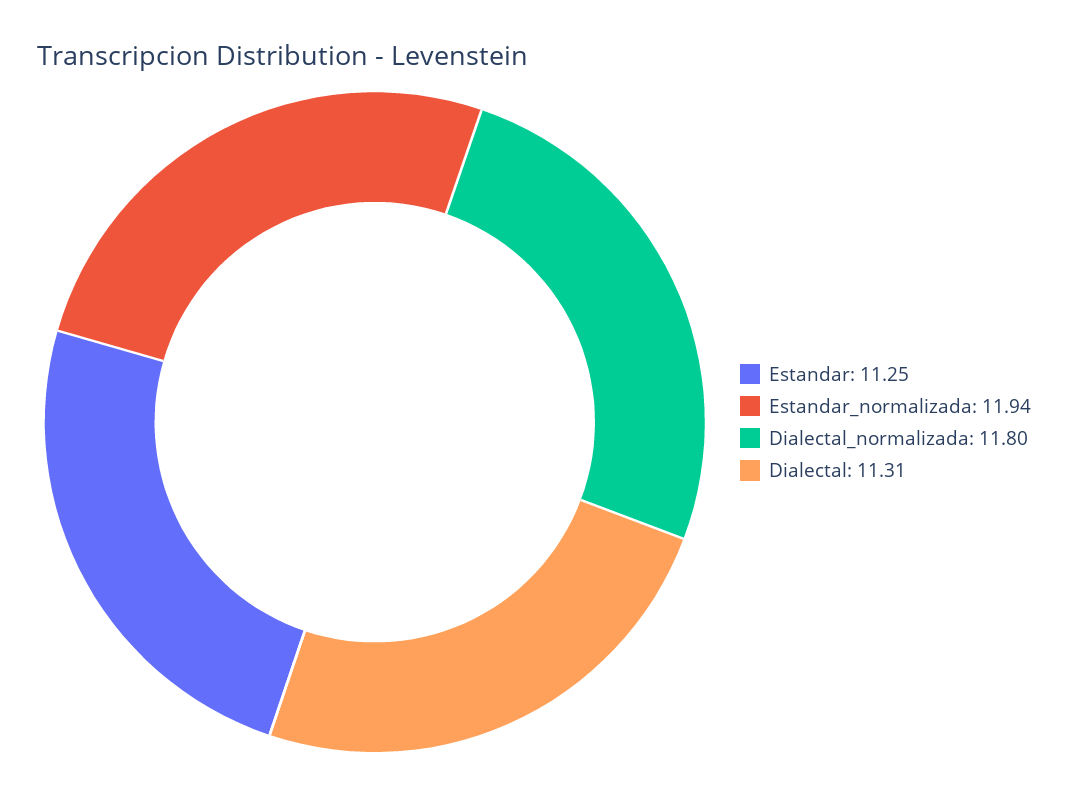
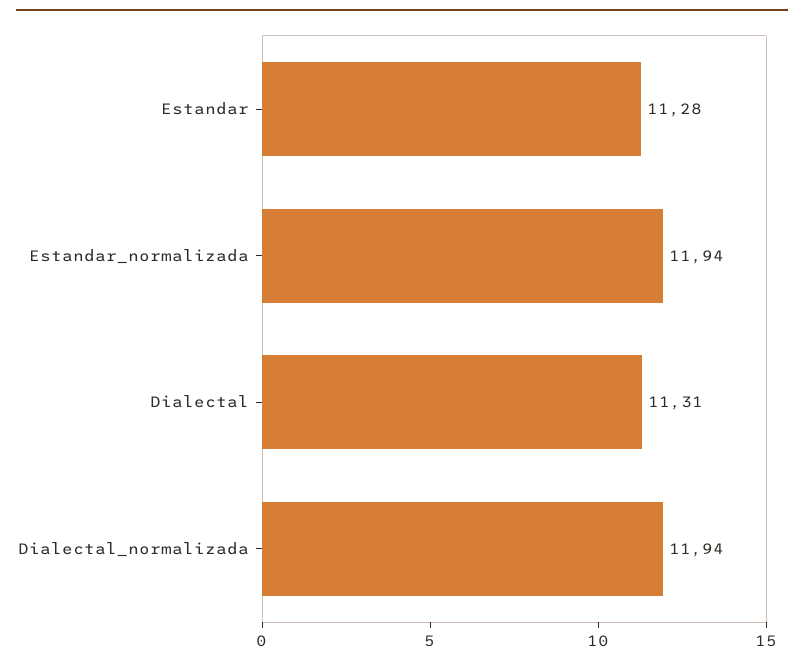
Estandar: 11.25 -> 11.28
Dialectal_normalizada: 11.8 -> 11.94

